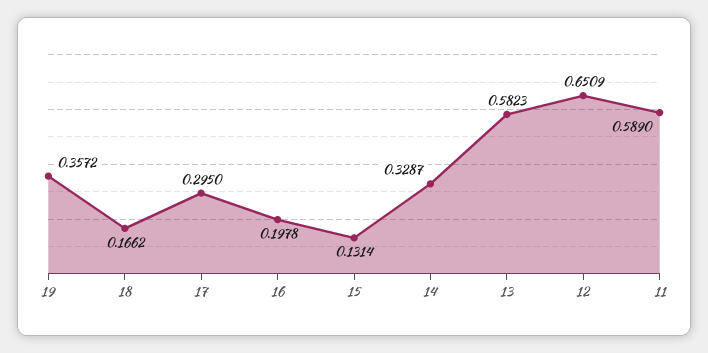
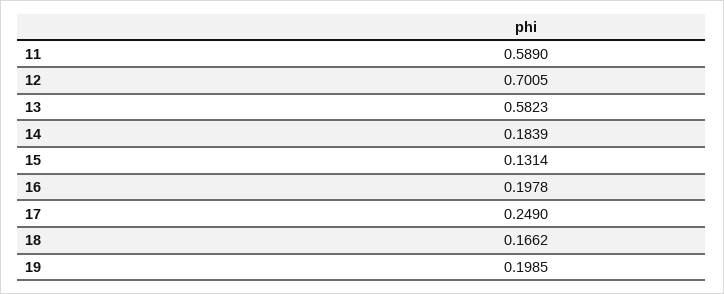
19: 0.3572 -> 0.1985
17: 0.295 -> 0.249
14: 0.3287 -> 0.1839
12: 0.6509 -> 0.7005

